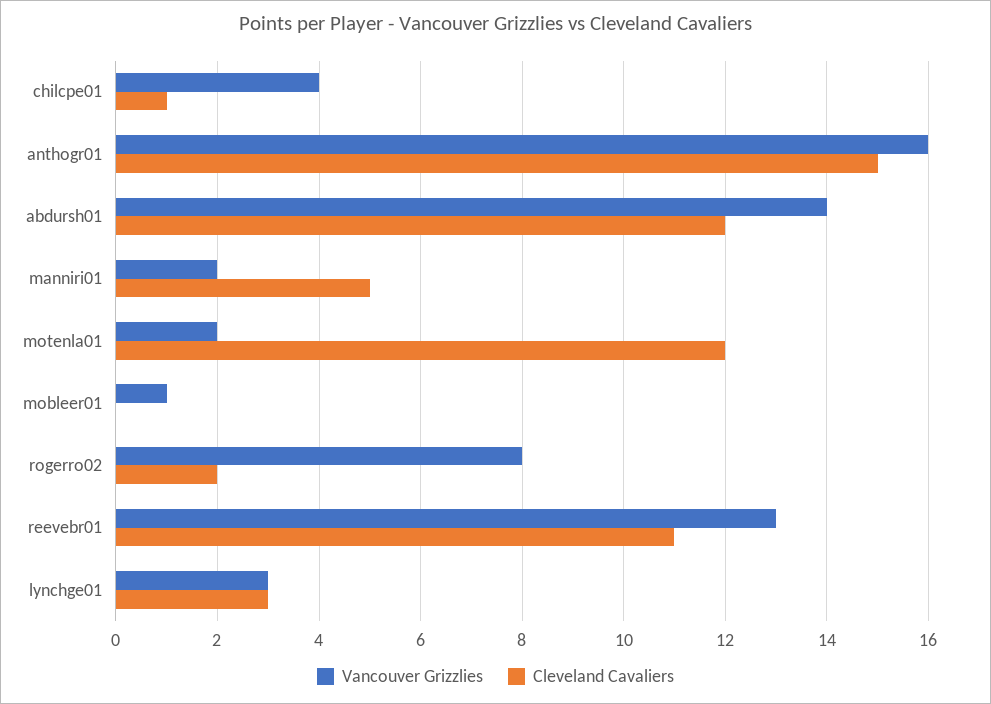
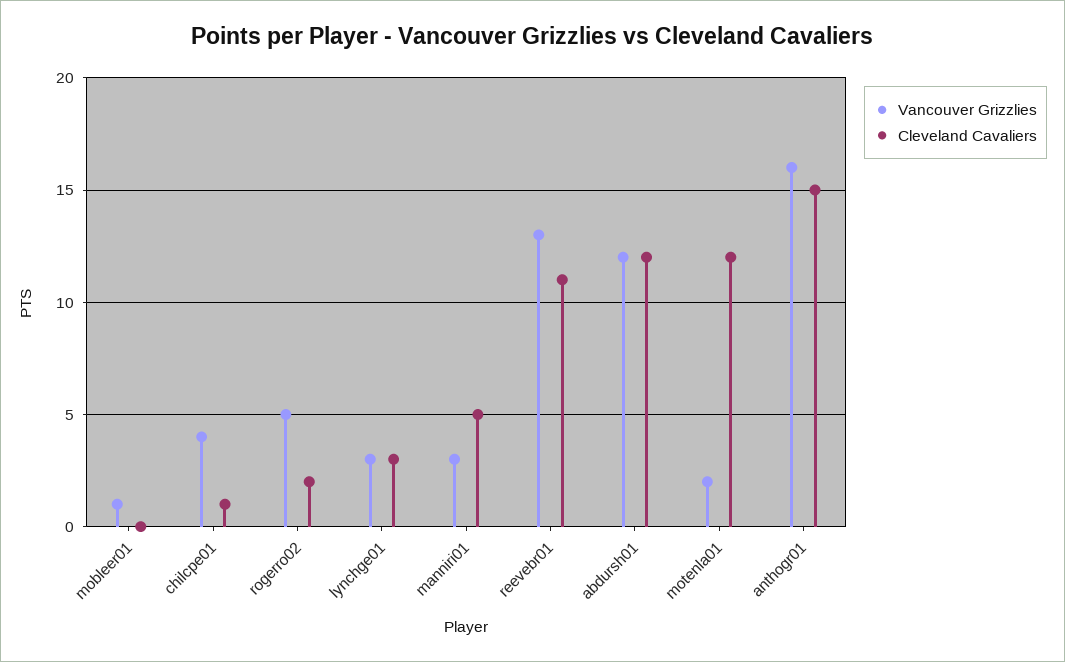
Vancouver Grizzlies, abdursh01: 14 -> 12
Vancouver Grizzlies, manniri01: 2 -> 3
Vancouver Grizzlies, rogerro02: 8 -> 5

